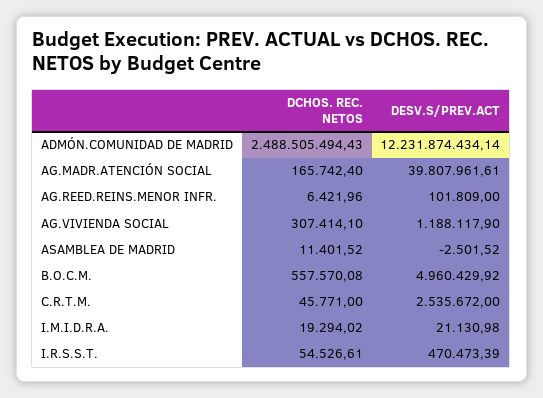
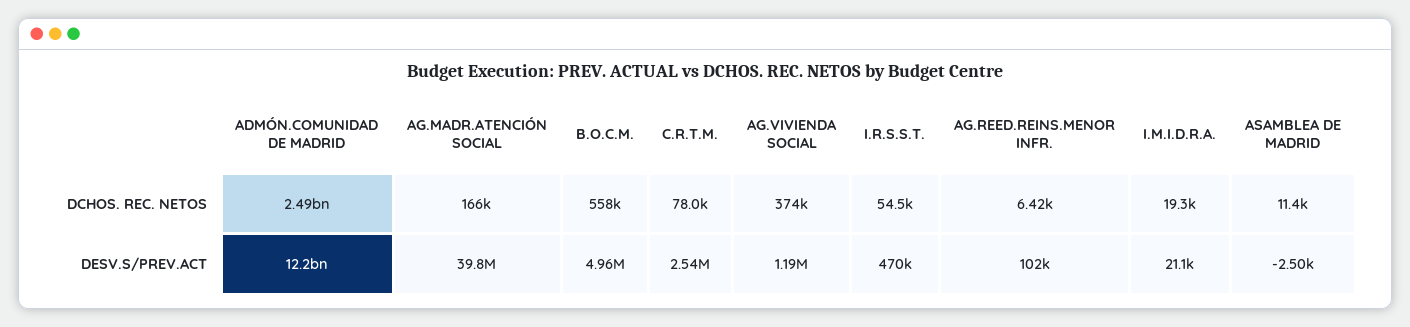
DCHOS. REC. NETOS, AG.VIVIENDA SOCIAL: 307414.1 -> 374000
DCHOS. REC. NETOS, C.R.T.M.: 45771 -> 78000

